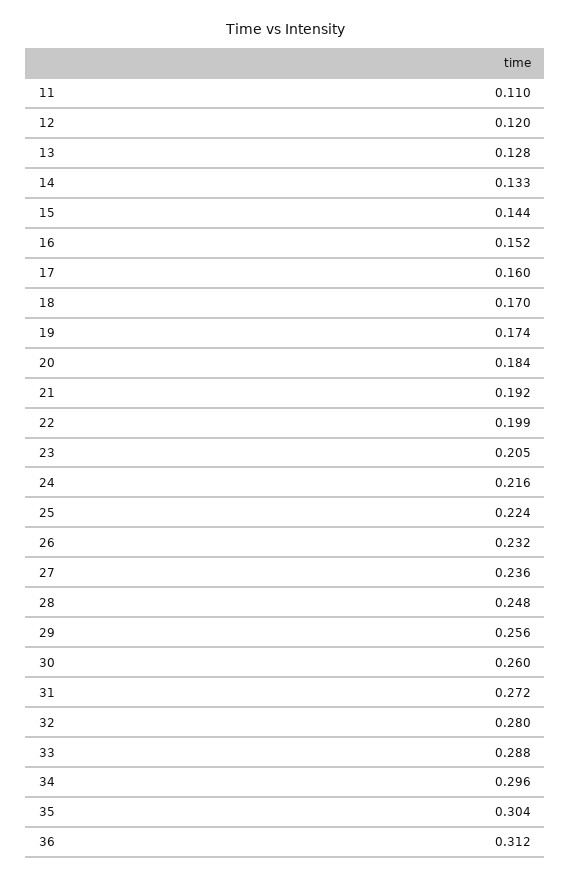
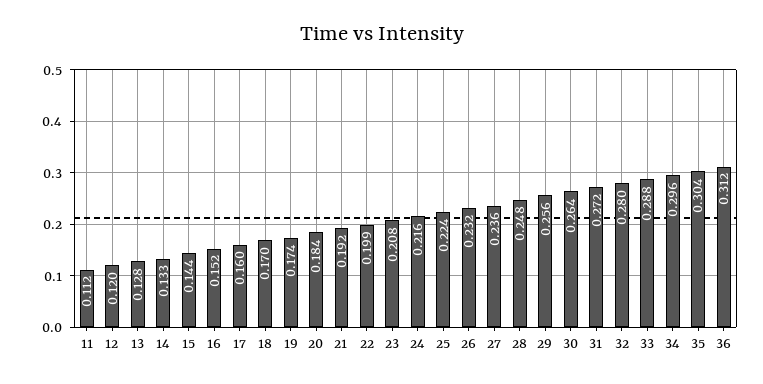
11: 0.11 -> 0.112
23: 0.205 -> 0.208
30: 0.26 -> 0.264

